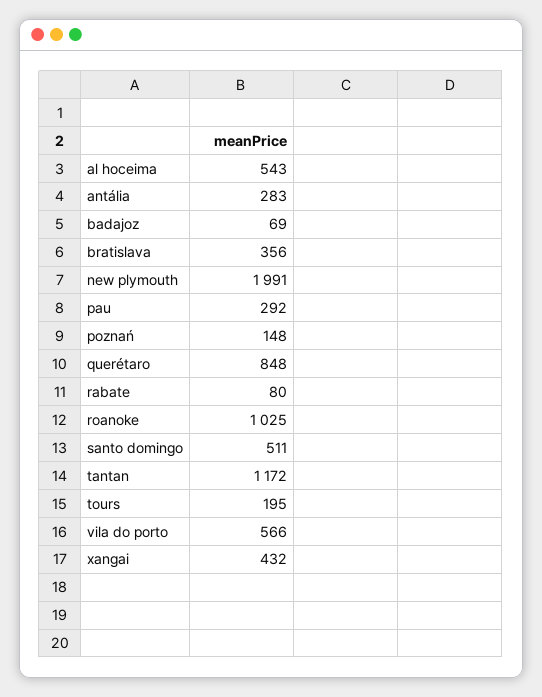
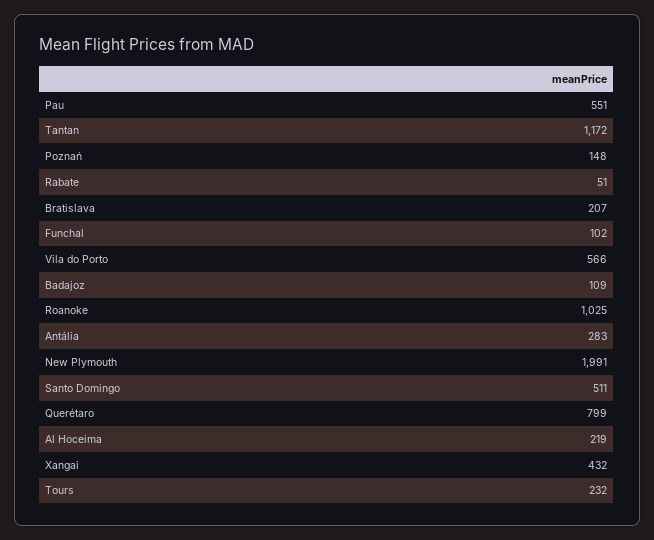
al hoceima: 543 -> 219
badajoz: 69 -> 109
bratislava: 356 -> 207
pau: 292 -> 551
querétaro: 848 -> 799
rabate: 80 -> 51
tours: 195 -> 232
Funchal: none -> 102

